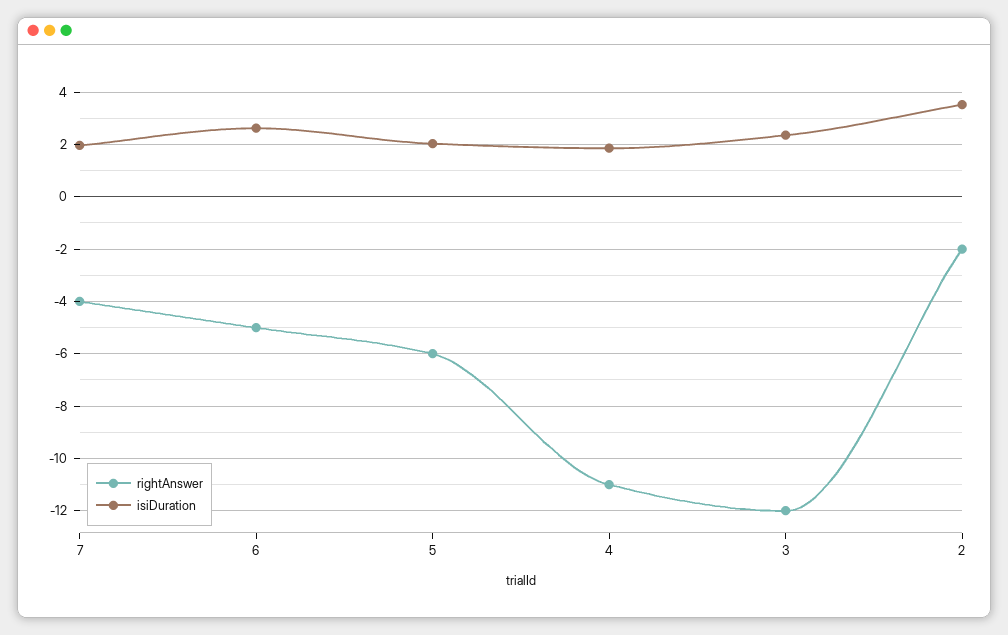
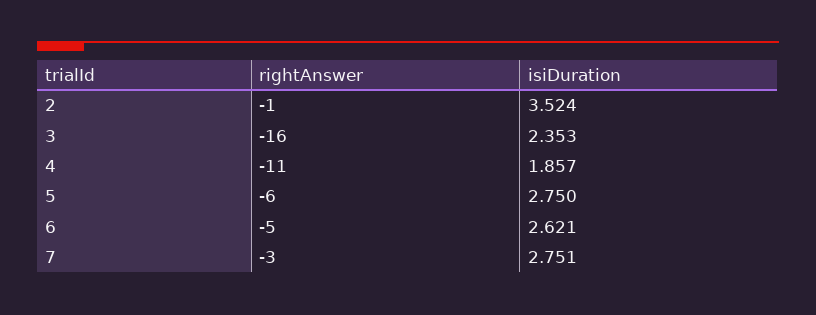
rightAnswer, 7: -4 -> -3
isiDuration, 7: 2 -> 2.751
isiDuration, 5: 2 -> 2.75
rightAnswer, 3: -12 -> -16
rightAnswer, 2: -2 -> -1

